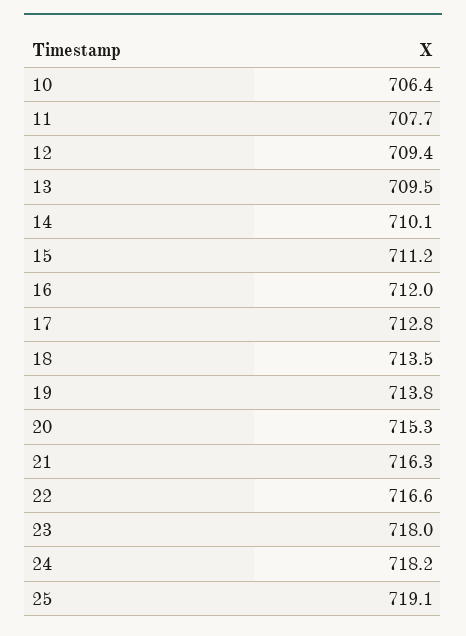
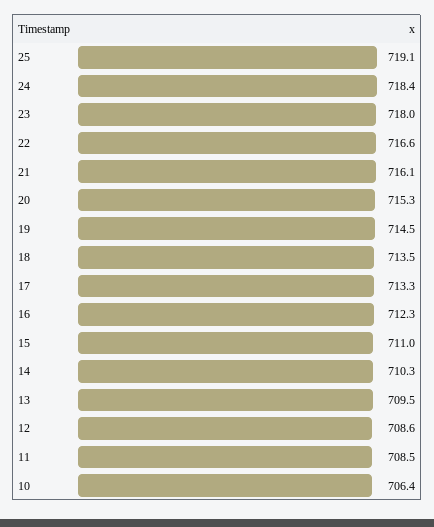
11: 707.7 -> 708.5
12: 709.4 -> 708.6
14: 710.1 -> 710.3
15: 711.2 -> 711
16: 712 -> 712.3
17: 712.8 -> 713.3
19: 713.8 -> 714.5
21: 716.3 -> 716.1
24: 718.2 -> 718.4

